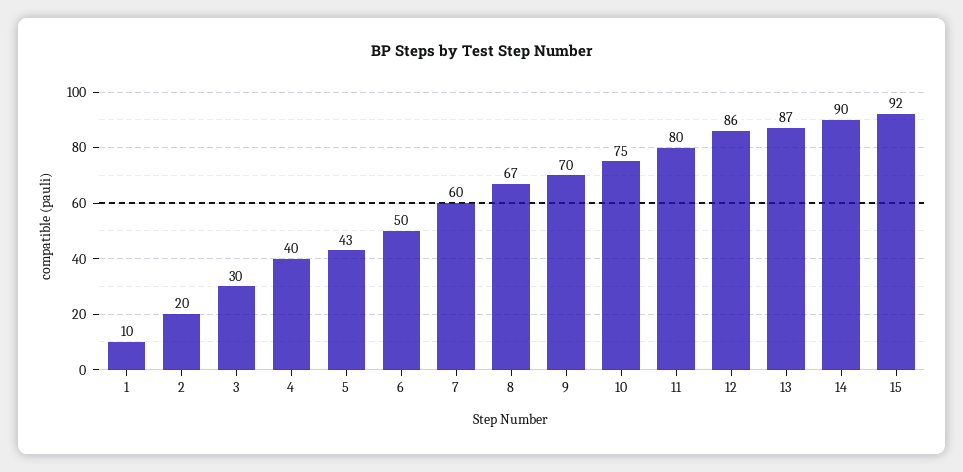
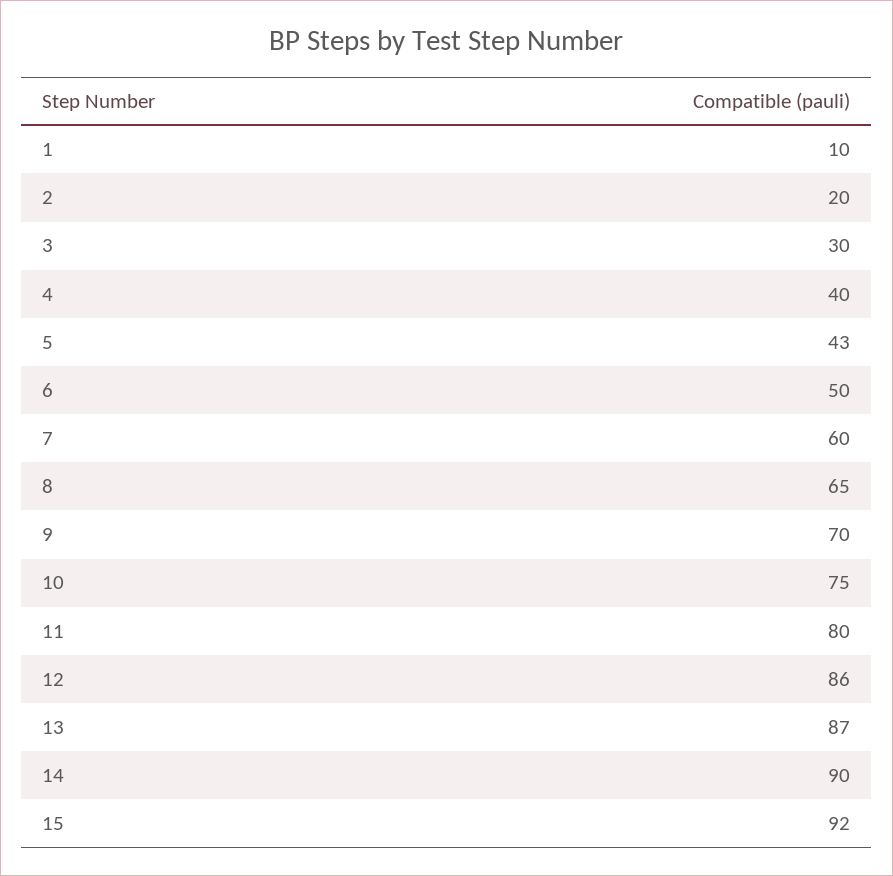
8: 67 -> 65

